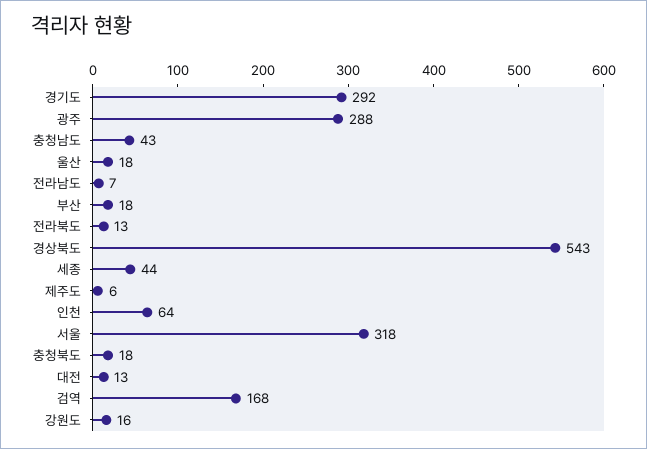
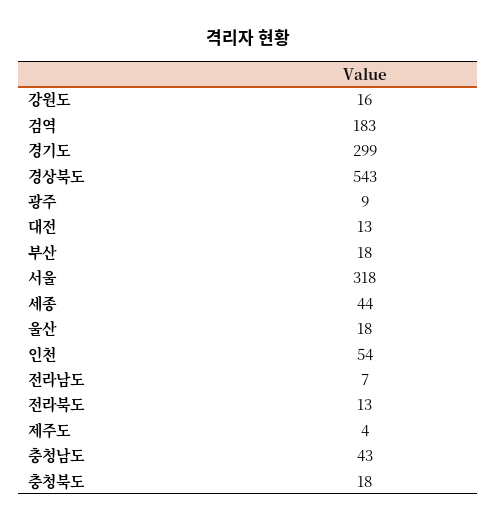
경기도: 292 -> 299
광주: 288 -> 9
제주도: 6 -> 4
인천: 64 -> 54
검역: 168 -> 183

